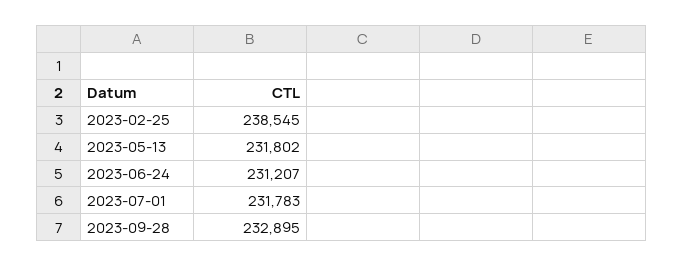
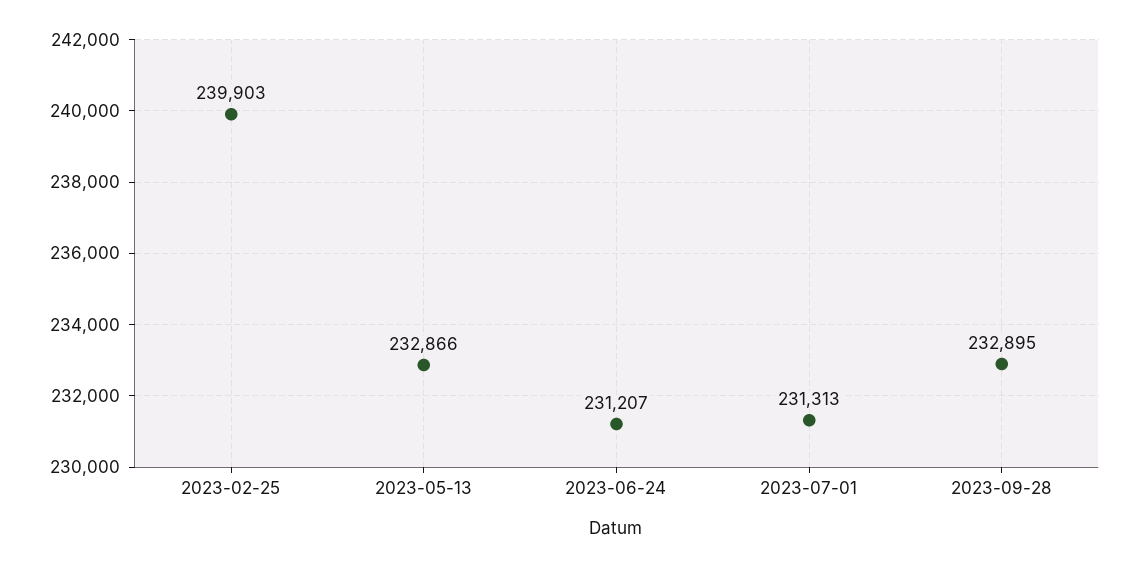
2023-02-25: 238545 -> 239903
2023-05-13: 231802 -> 232866
2023-07-01: 231783 -> 231313

